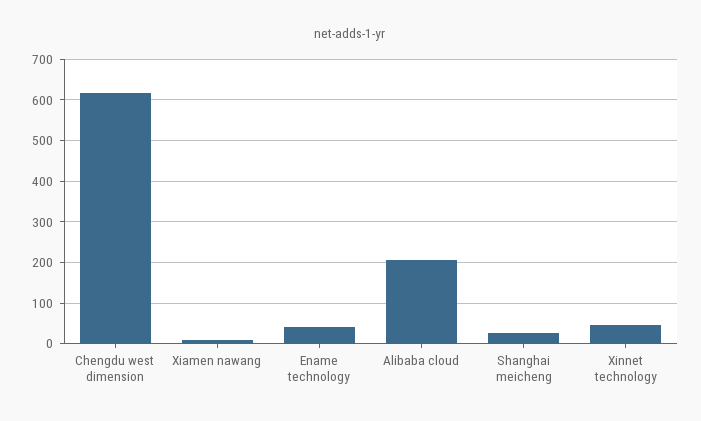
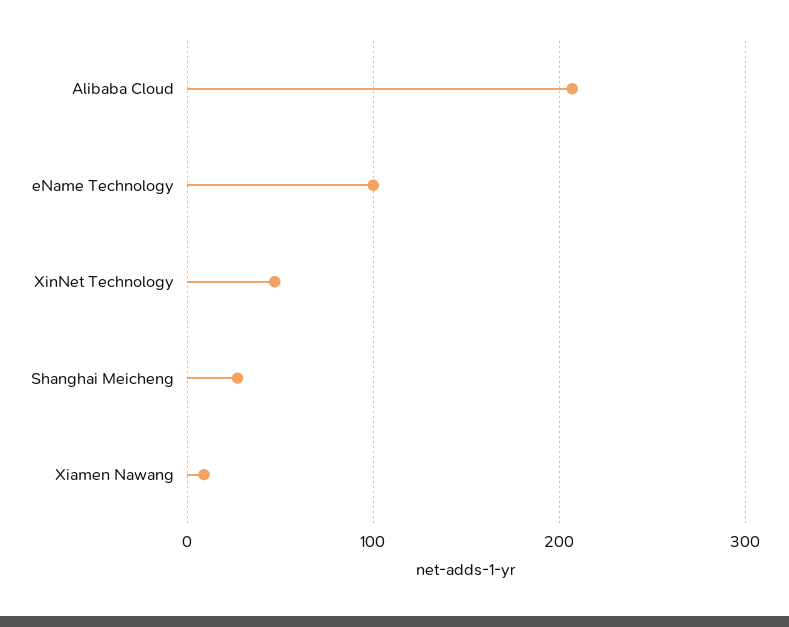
Chengdu west dimension: 620 -> none
Ename technology: 40 -> 100

